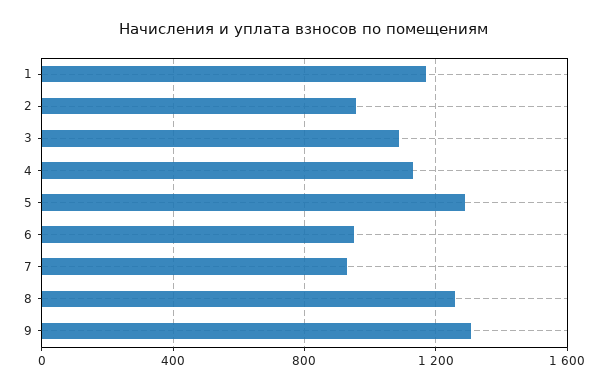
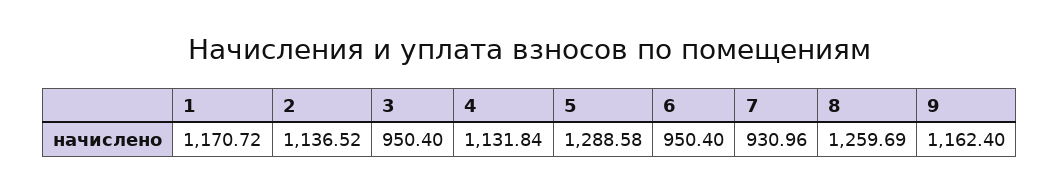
2: 950 -> 1136.52
3: 1100 -> 950.4
9: 1300 -> 1162.4

